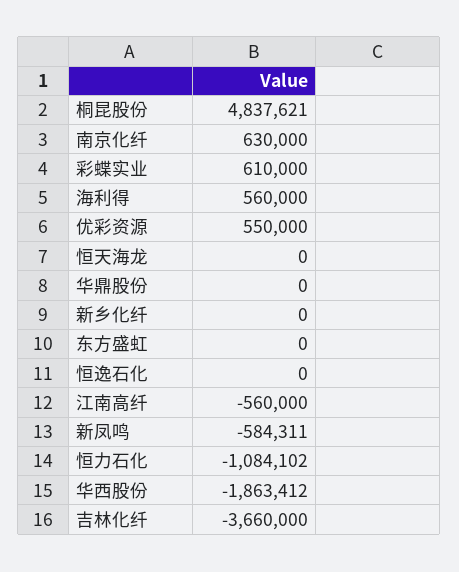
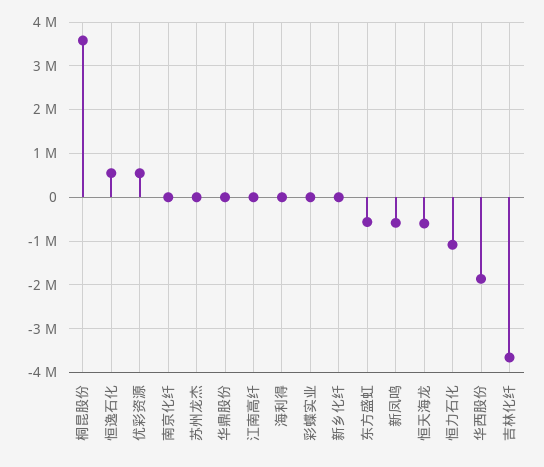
桐昆股份: 4837621 -> 3600000
南京化纤: 630000 -> 0
彩蝶实业: 610000 -> 0
海利得: 560000 -> 0
恒天海龙: 0 -> -600000
东方盛虹: 0 -> -600000
恒逸石化: 0 -> 600000
江南高纤: -560000 -> 0
苏州龙杰: none -> 0

